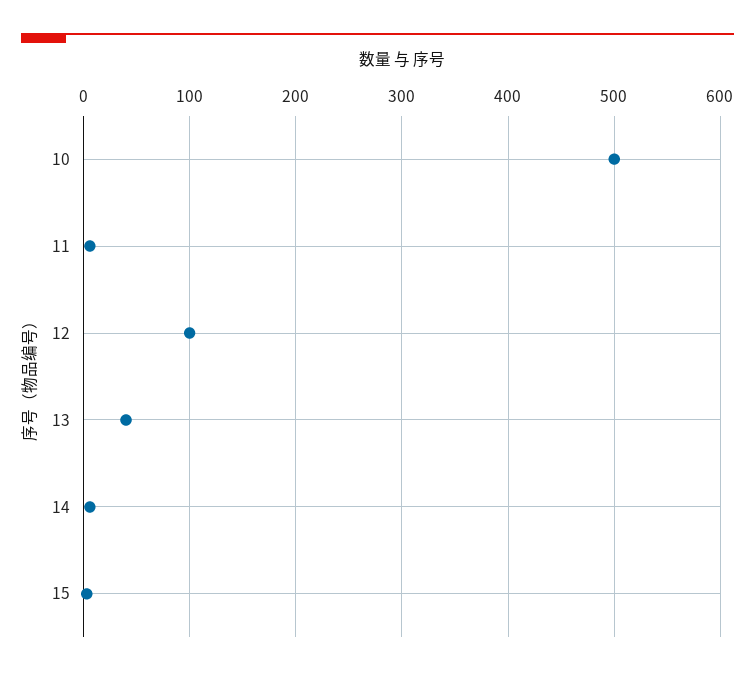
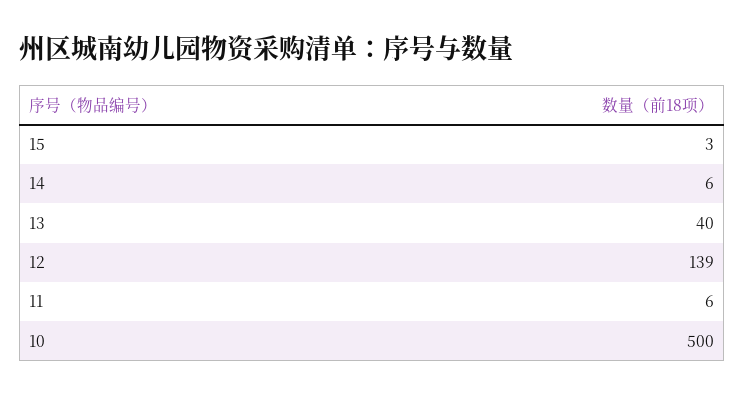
12: 100 -> 139

